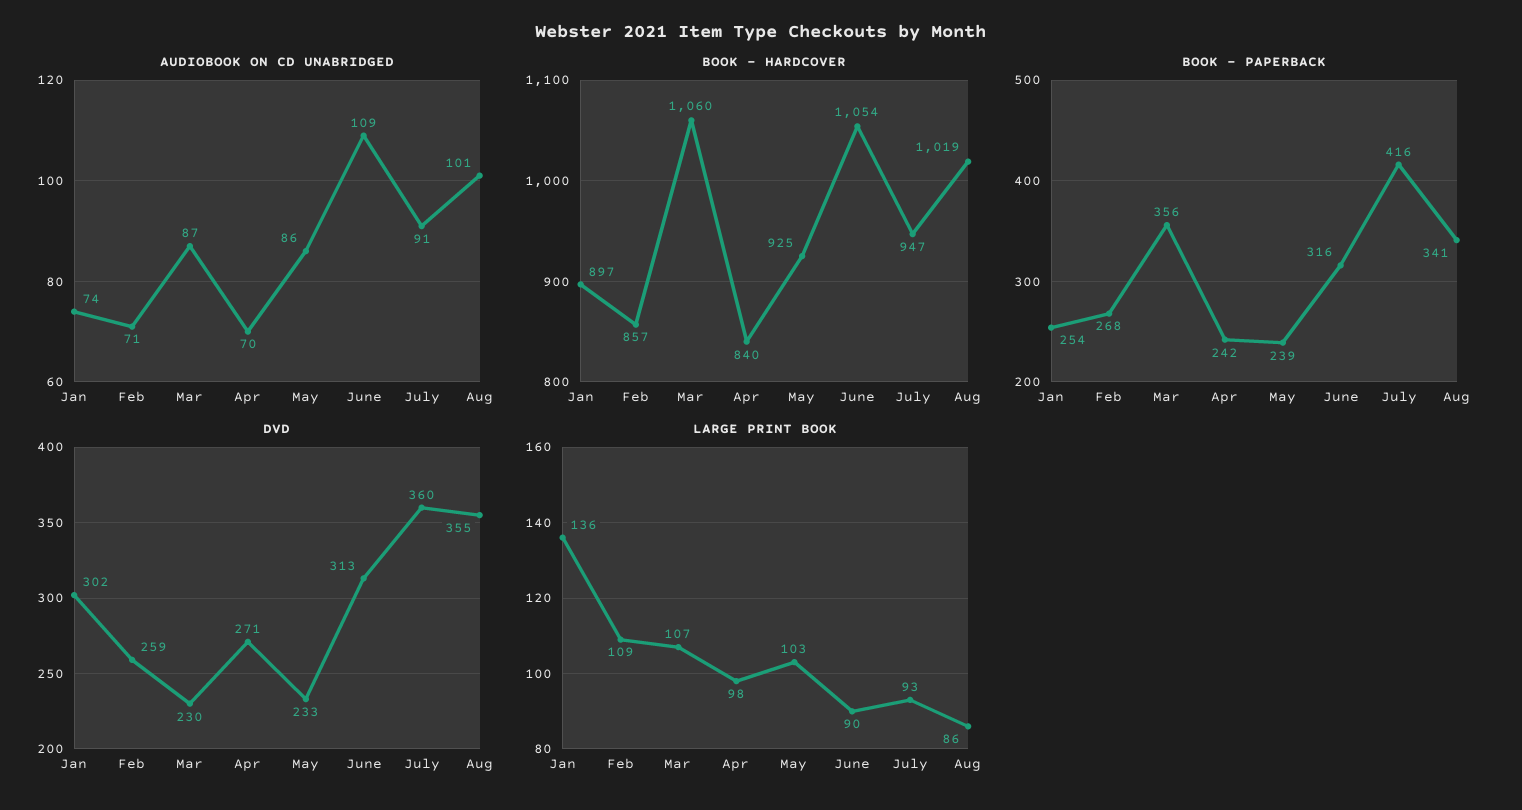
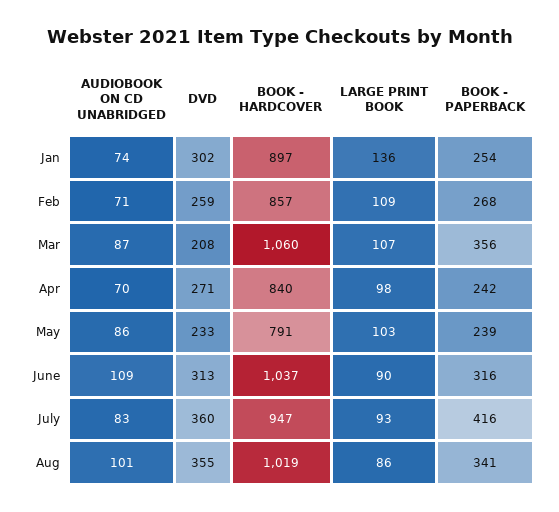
AUDIOBOOK ON CD UNABRIDGED, July: 91 -> 83
BOOK - HARDCOVER, May: 925 -> 791
BOOK - HARDCOVER, June: 1054 -> 1037
DVD, Mar: 230 -> 208

